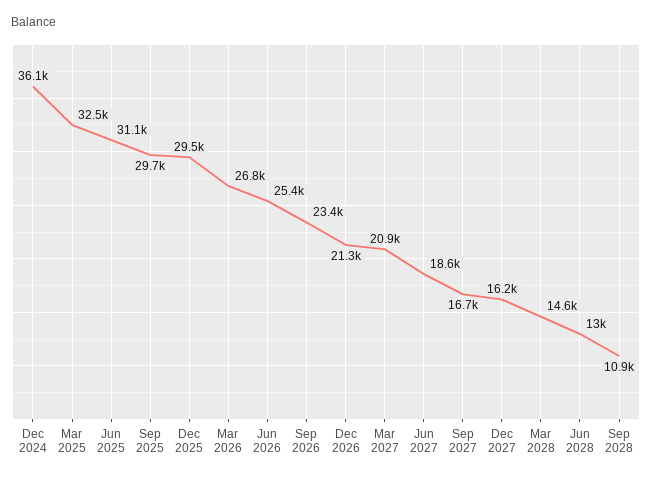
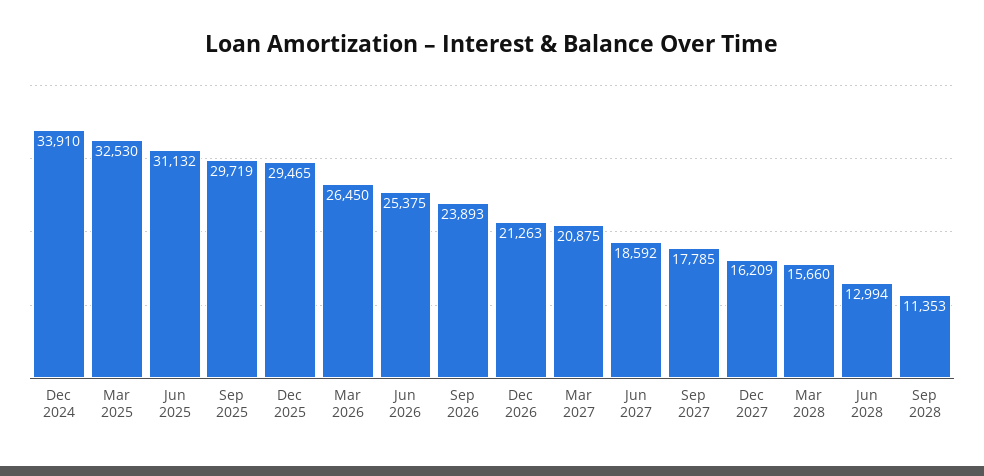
Dec 2024: 36100 -> 33910
Mar 2026: 26800 -> 26450
Sep 2026: 23400 -> 23893
Sep 2027: 16700 -> 17785
Mar 2028: 14600 -> 15660
Sep 2028: 10900 -> 11353

